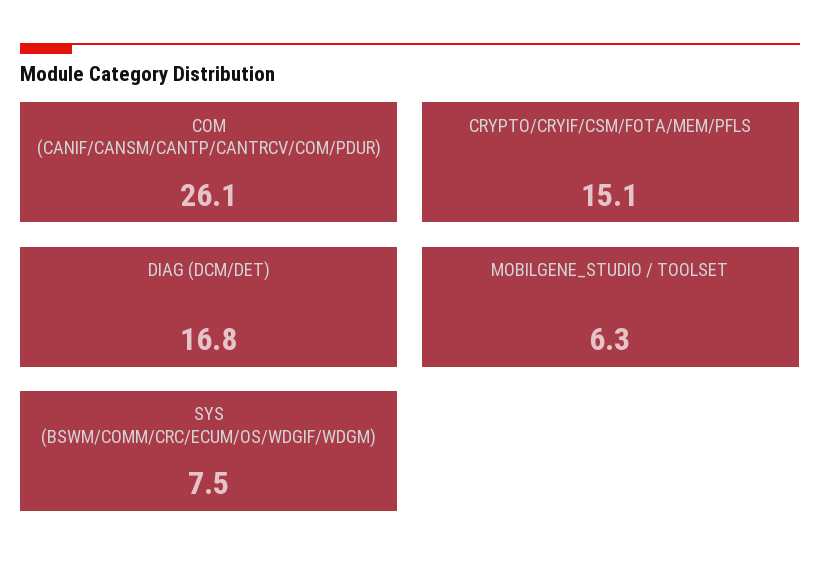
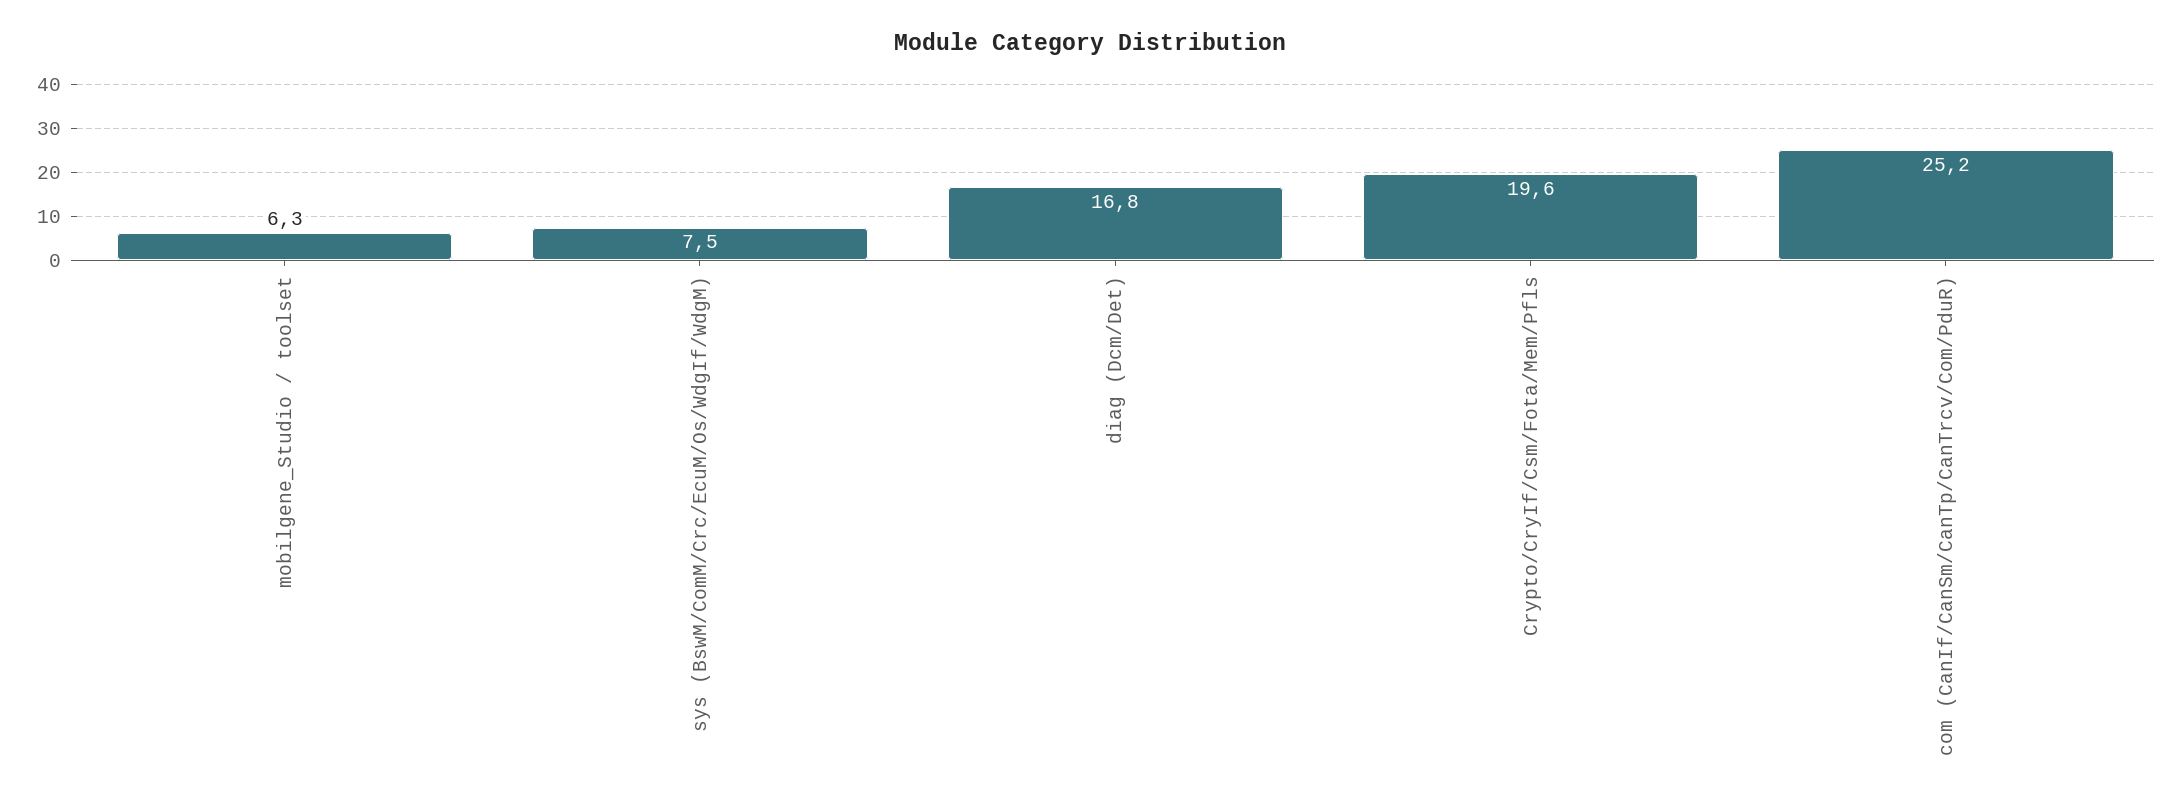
COM (CANIF/CANSM/CANTP/CANTRCV/COM/PDUR): 26.1 -> 25.2
CRYPTO/CRYIF/CSM/FOTA/MEM/PFLS: 15.1 -> 19.6

